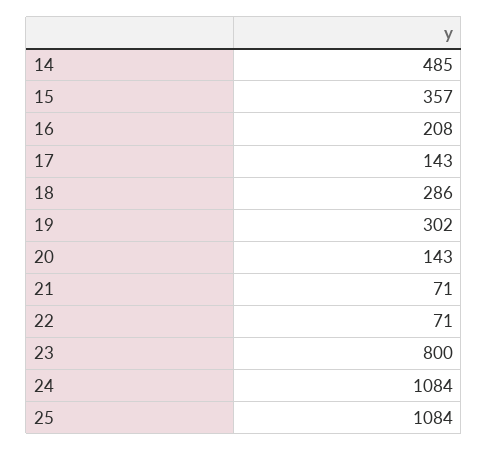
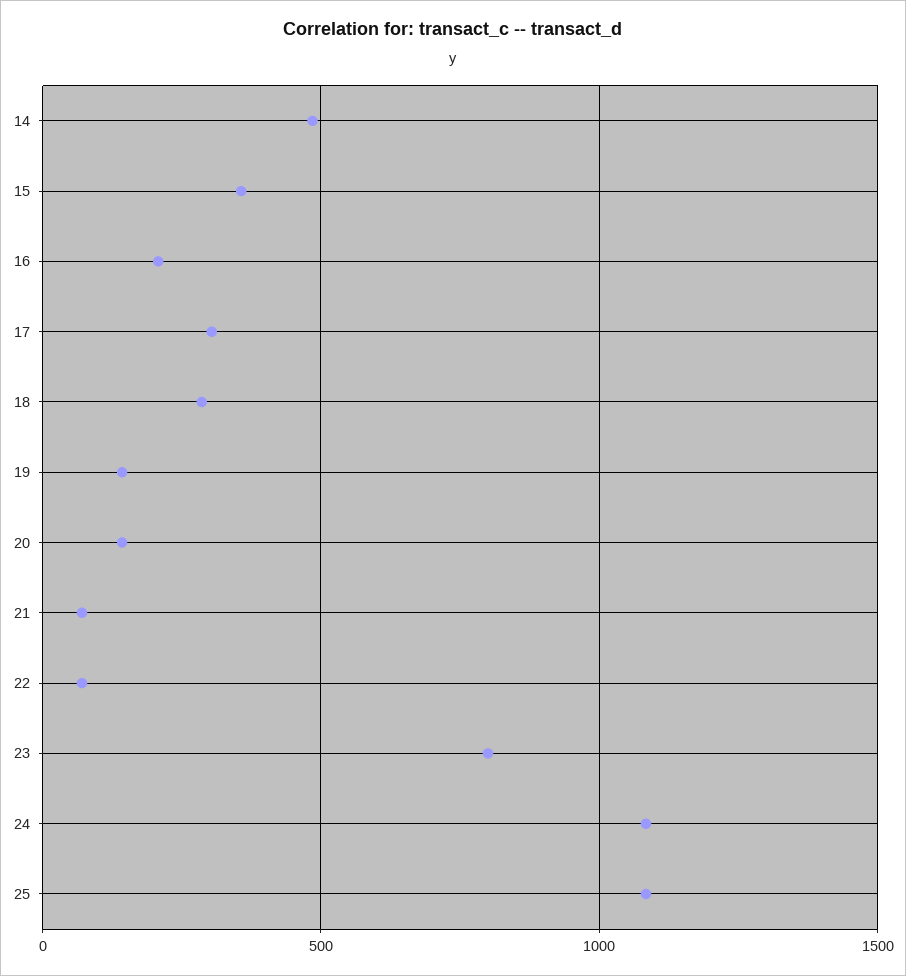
17: 143 -> 300
19: 302 -> 150

